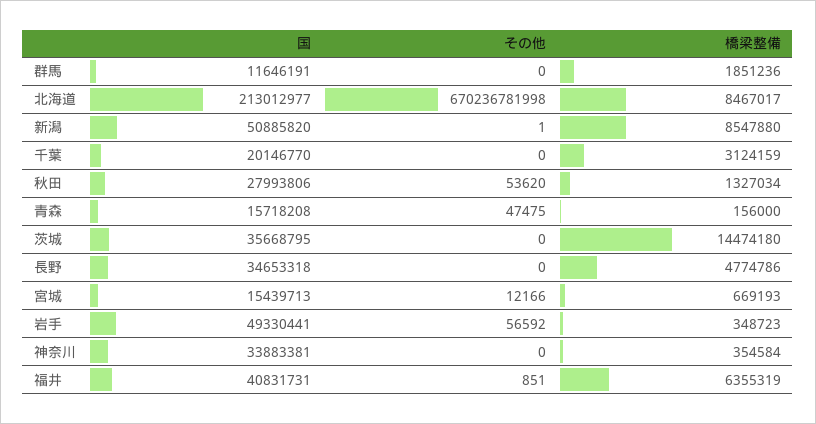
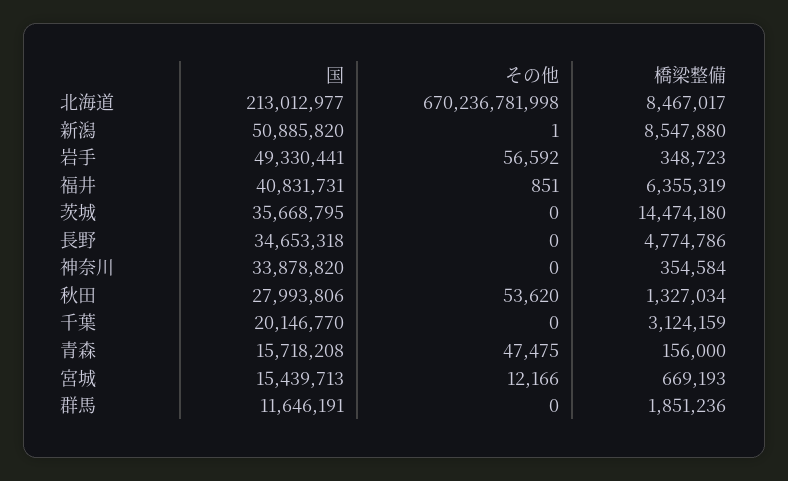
国, 神奈川: 33883381 -> 33878820

